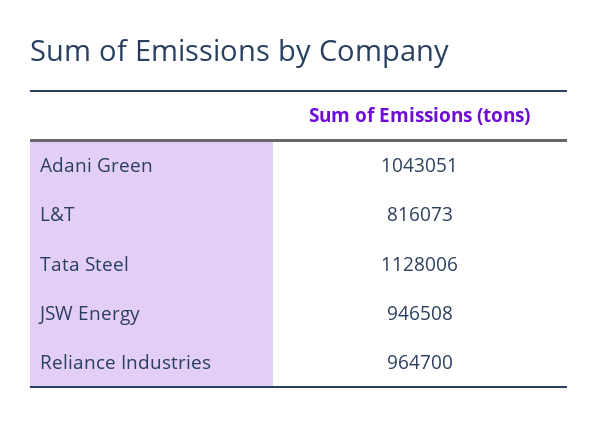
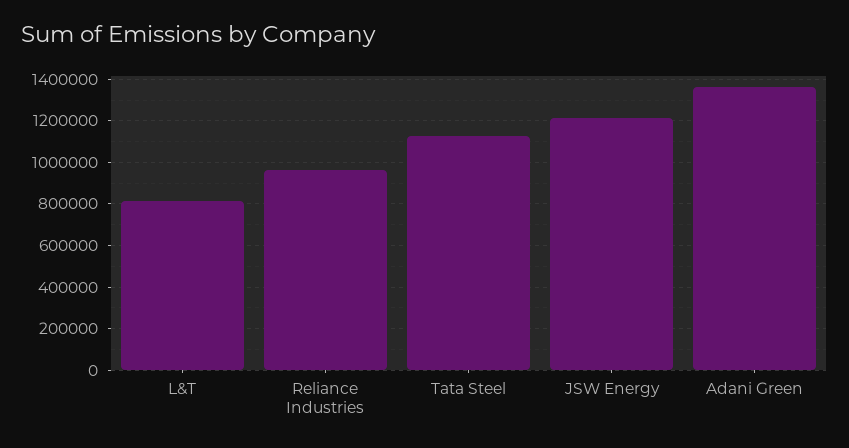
Adani Green: 1043051 -> 1350000
JSW Energy: 946508 -> 1200000

